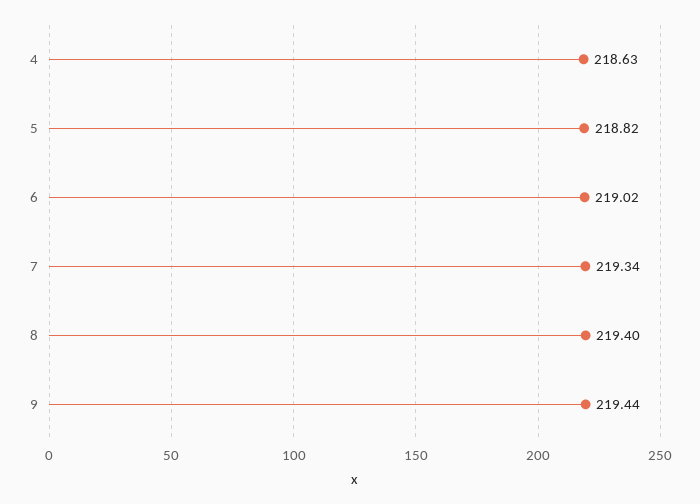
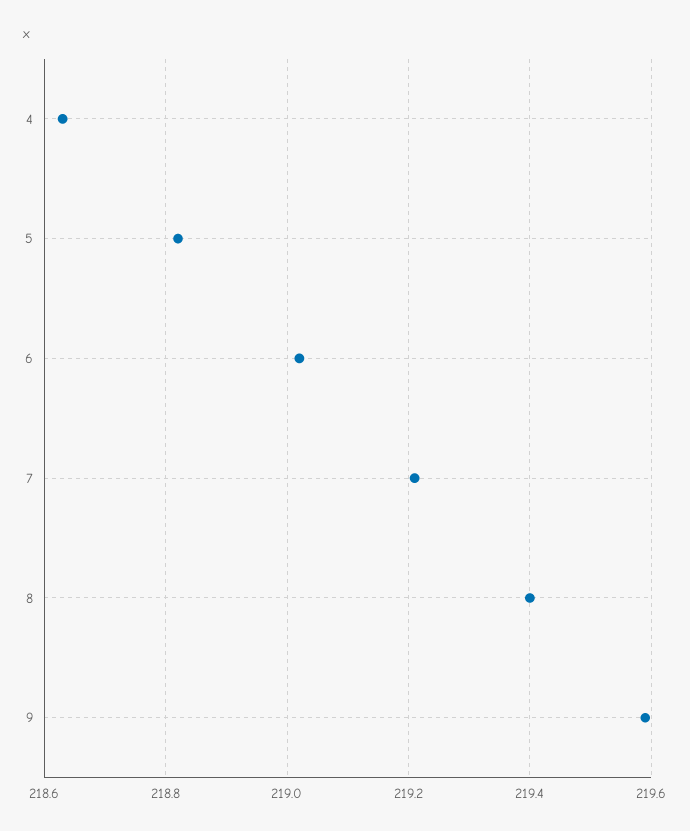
7: 219.34 -> 219.2
9: 219.44 -> 219.6

